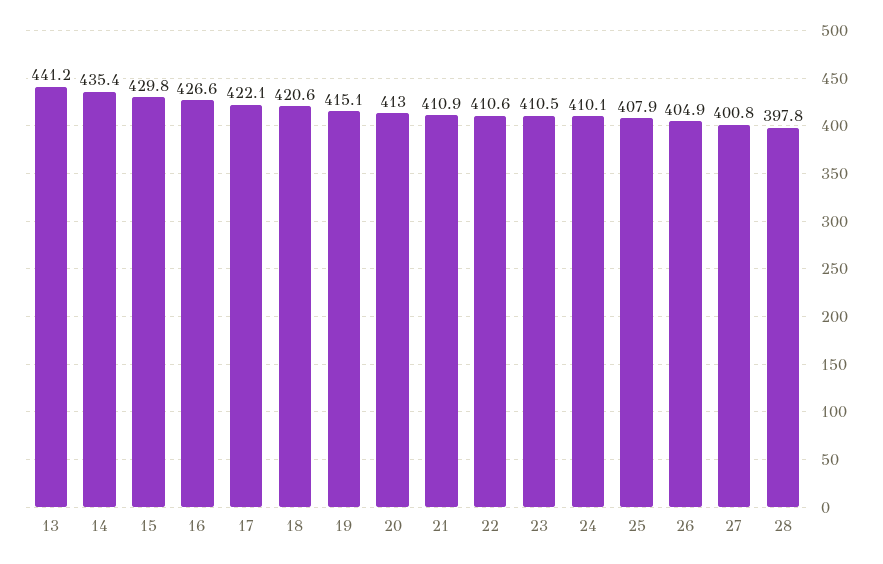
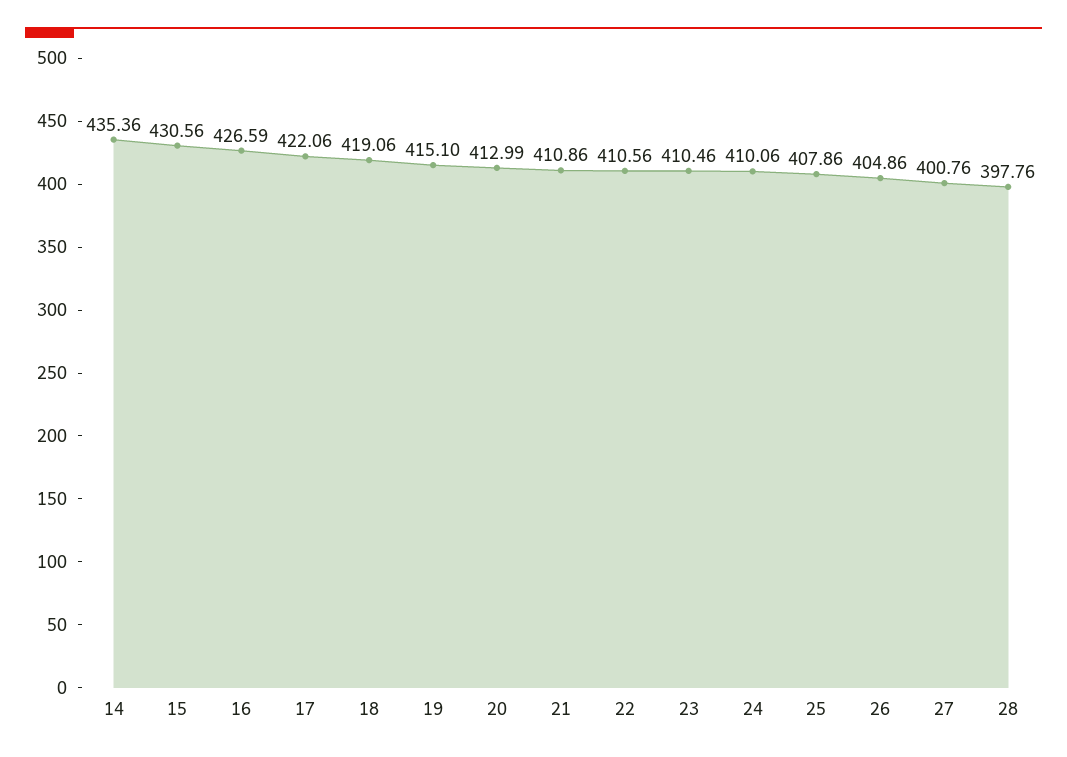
13: 441.2 -> none
15: 429.8 -> 430.56
18: 420.6 -> 419.06

